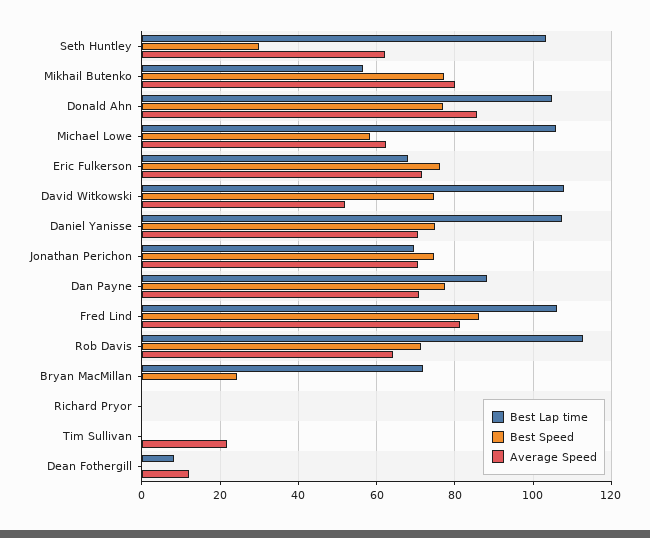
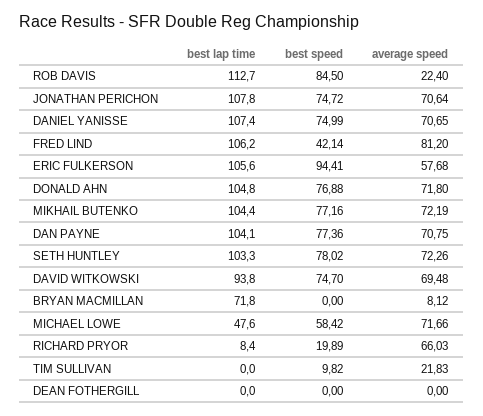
Best Speed, Seth Huntley: 30 -> 78.02
Average Speed, Seth Huntley: 62 -> 72.26
Best Lap time, Mikhail Butenko: 56 -> 104.4
Average Speed, Mikhail Butenko: 80 -> 72.19
Average Speed, Donald Ahn: 86 -> 71.8
Best Lap time, Michael Lowe: 106 -> 47.6
Average Speed, Michael Lowe: 62 -> 71.66
Best Lap time, Eric Fulkerson: 68 -> 105.6
Best Speed, Eric Fulkerson: 76 -> 94.41
Average Speed, Eric Fulkerson: 72 -> 57.68
Best Lap time, David Witkowski: 108 -> 93.8
Average Speed, David Witkowski: 52 -> 69.48
Best Lap time, Jonathan Perichon: 70 -> 107.8
Best Lap time, Dan Payne: 88 -> 104.1
Best Speed, Fred Lind: 86 -> 42.14
Best Speed, Rob Davis: 72 -> 84.5
Average Speed, Rob Davis: 64 -> 22.4
Best Speed, Bryan MacMillan: 24 -> 0
Average Speed, Bryan MacMillan: 0 -> 8.12
Best Lap time, Richard Pryor: 0 -> 8.4
Best Speed, Richard Pryor: 0 -> 19.89
Average Speed, Richard Pryor: 0 -> 66.03
Best Speed, Tim Sullivan: 0 -> 9.82
Best Lap time, Dean Fothergill: 8 -> 0
Average Speed, Dean Fothergill: 12 -> 0

